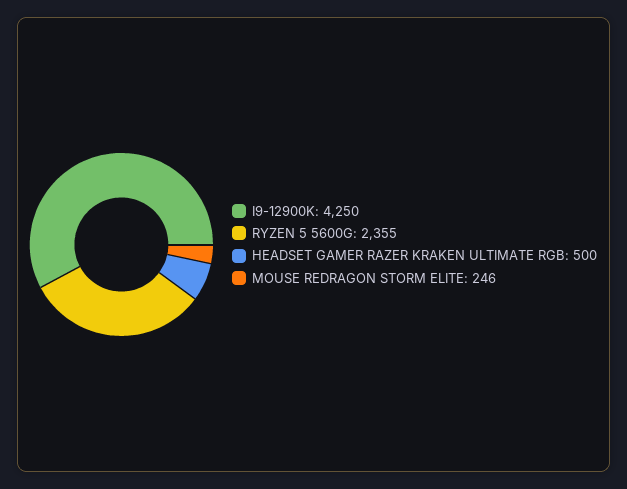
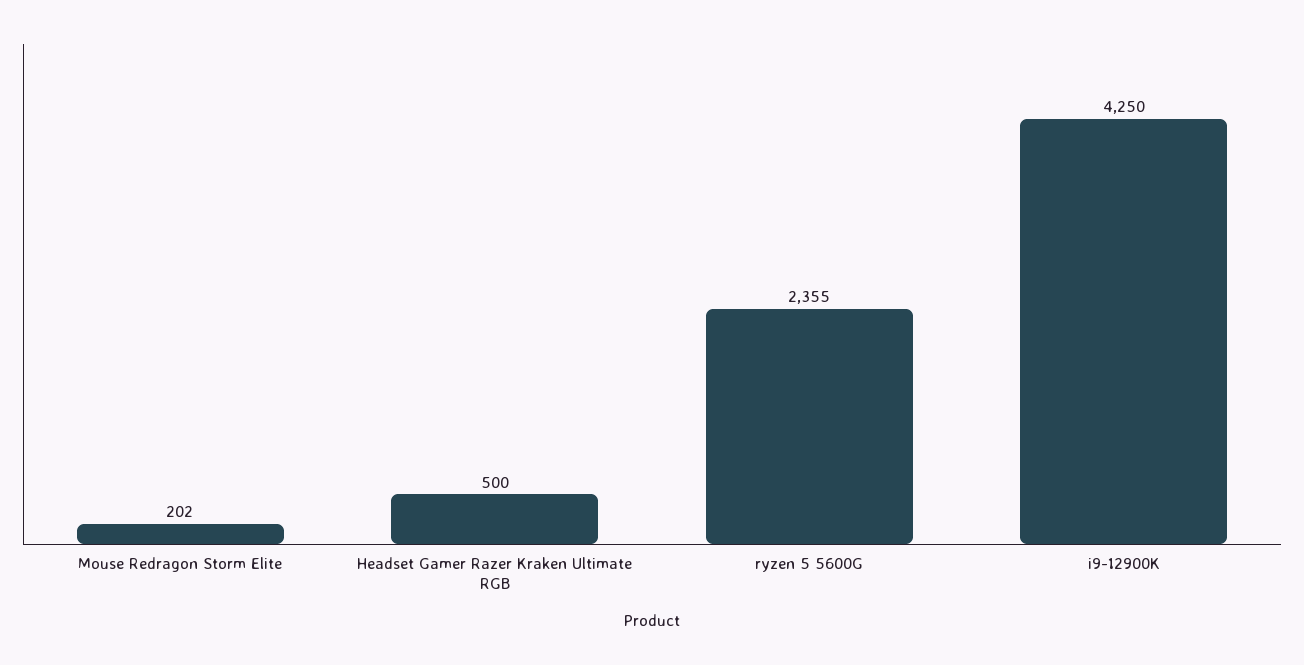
MOUSE REDRAGON STORM ELITE: 246 -> 202

